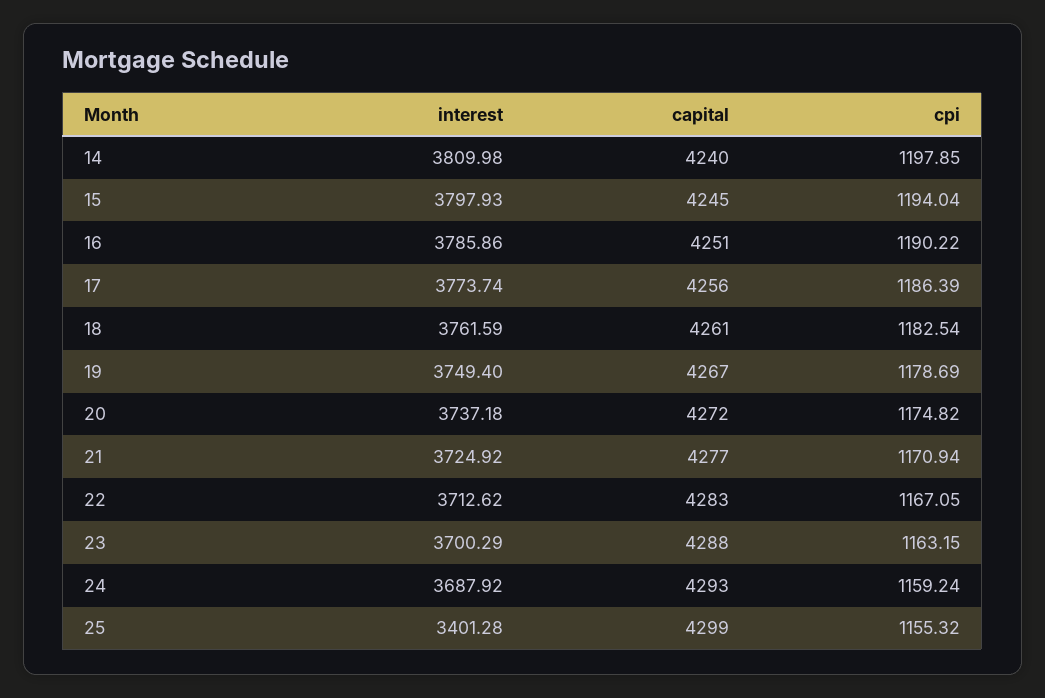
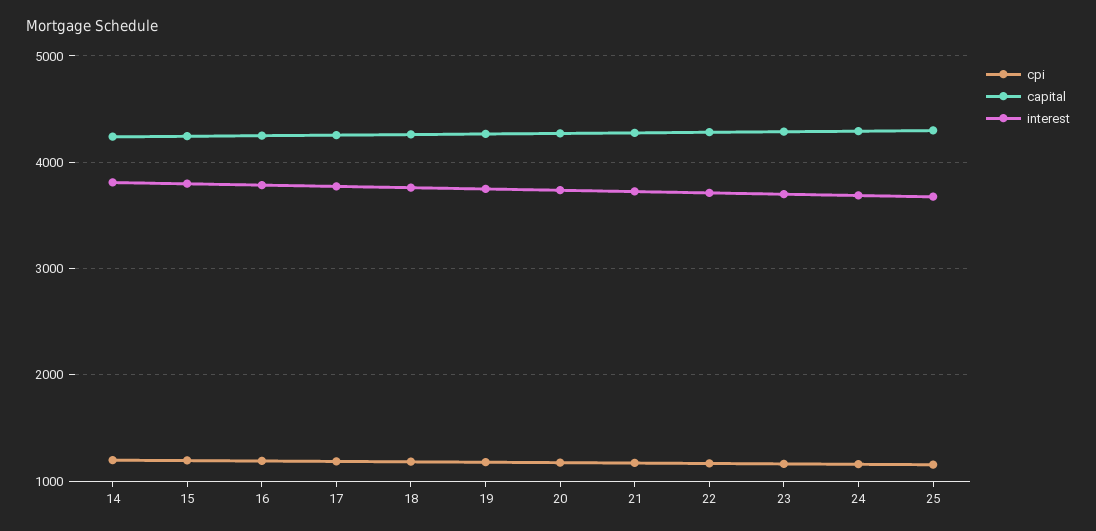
interest, 25: 3401.28 -> 3700

